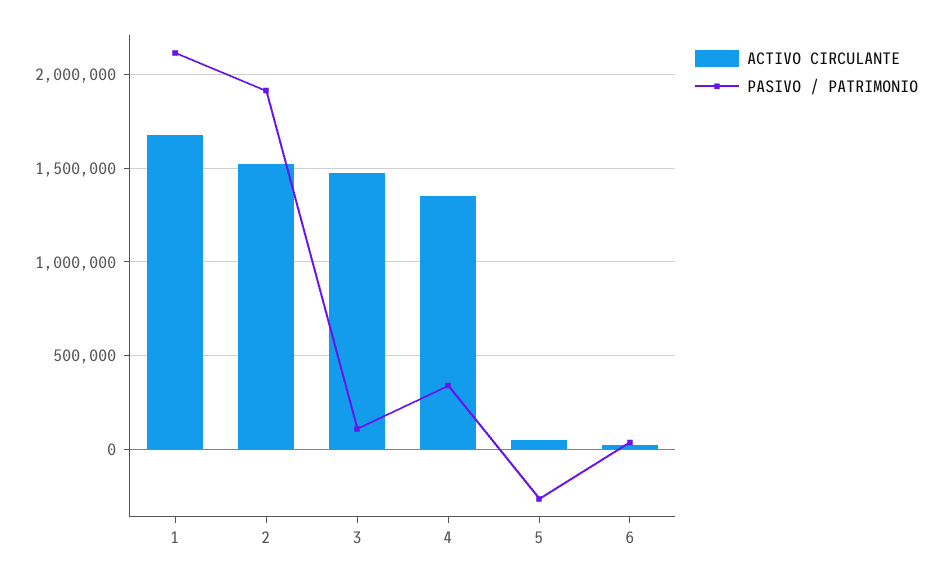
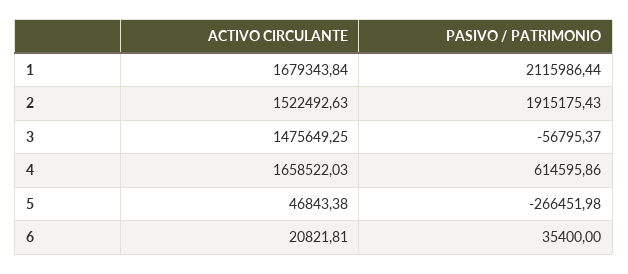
PASIVO / PATRIMONIO, 3: 100000 -> -56795.37
ACTIVO CIRCULANTE, 4: 1350000 -> 1658522.03
PASIVO / PATRIMONIO, 4: 350000 -> 614595.86

